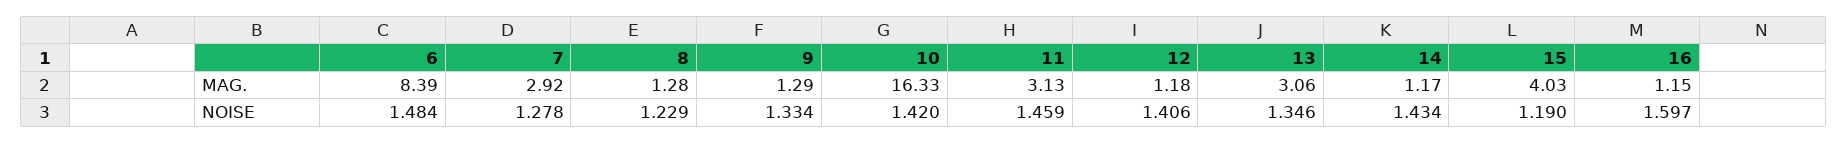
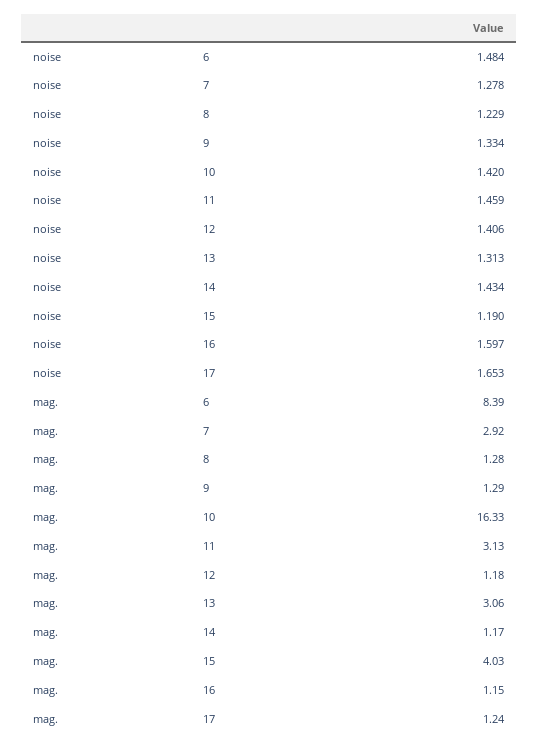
13, NOISE: 1.346 -> 1.313
17, NOISE: none -> 1.653
17, MAG.: none -> 1.24

